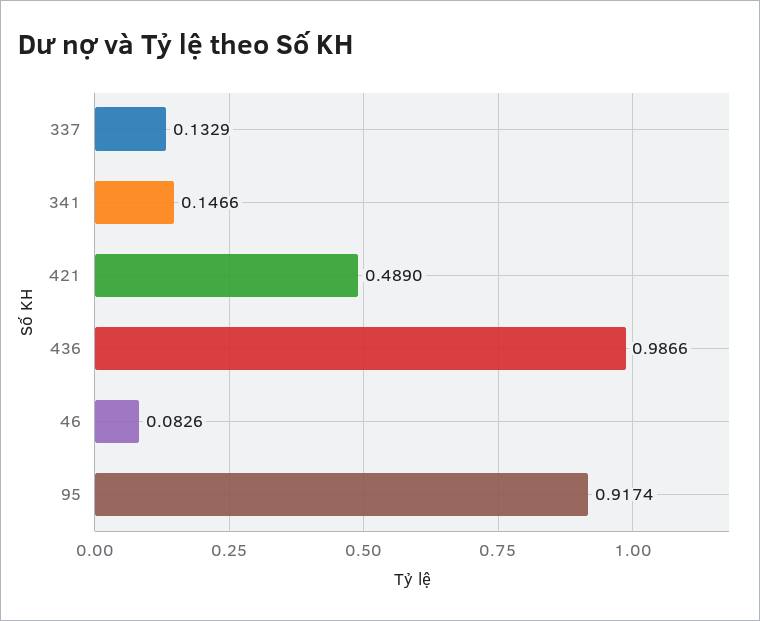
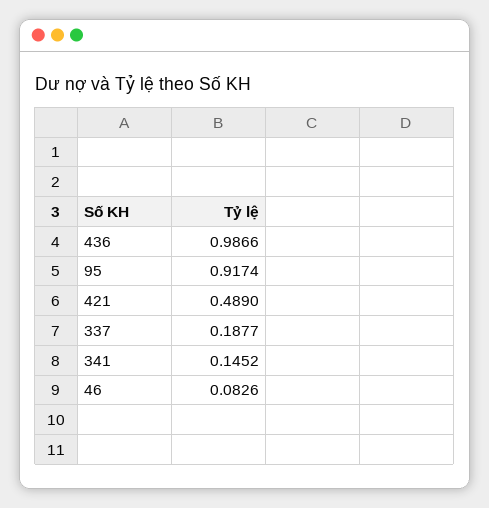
337: 0.1329 -> 0.1877
341: 0.1466 -> 0.1452

